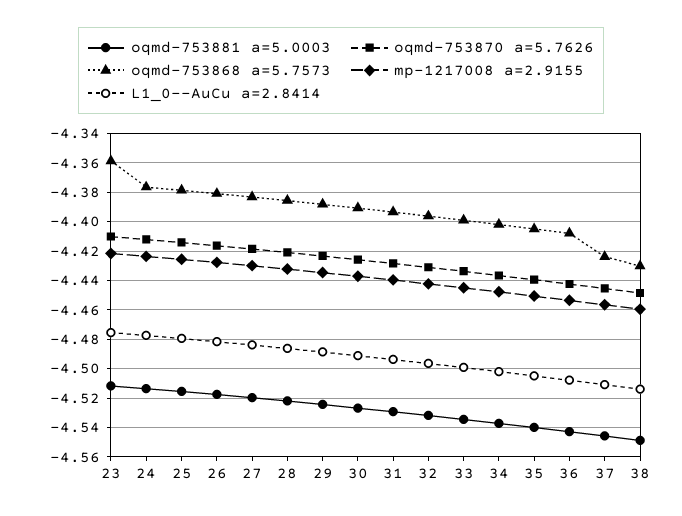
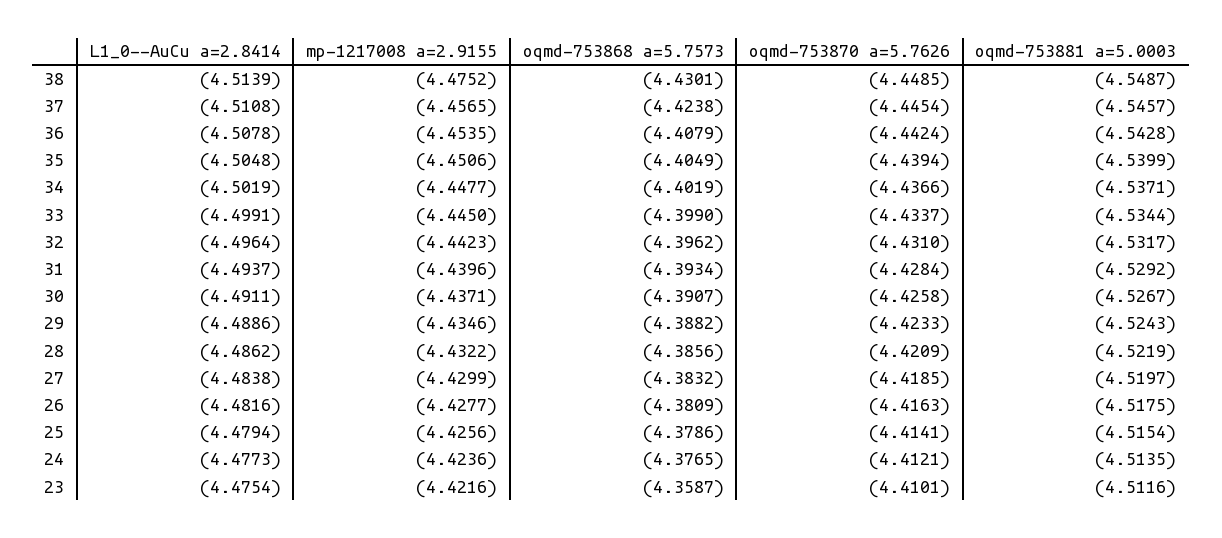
mp-1217008 a=2.9155, 38: -4.46 -> -4.4752

